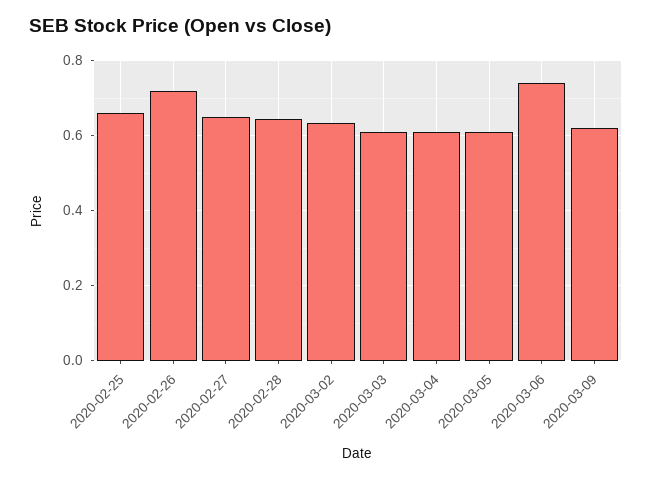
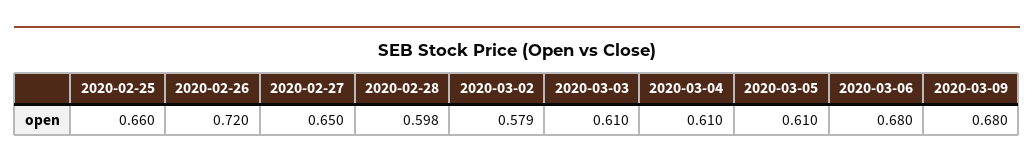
2020-02-28: 0.64 -> 0.598
2020-03-02: 0.64 -> 0.579
2020-03-06: 0.74 -> 0.68
2020-03-09: 0.62 -> 0.68

